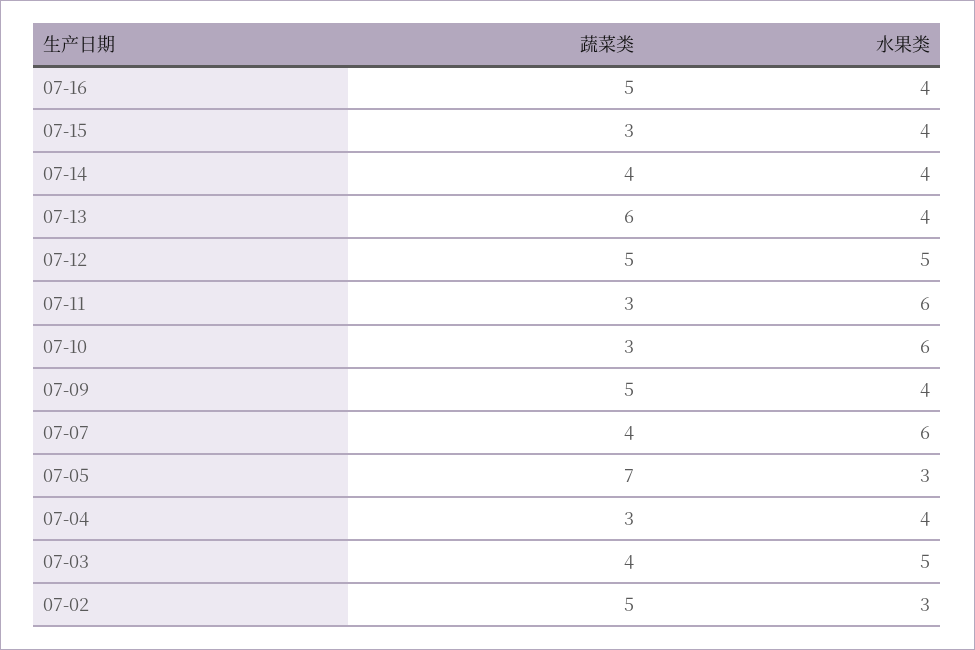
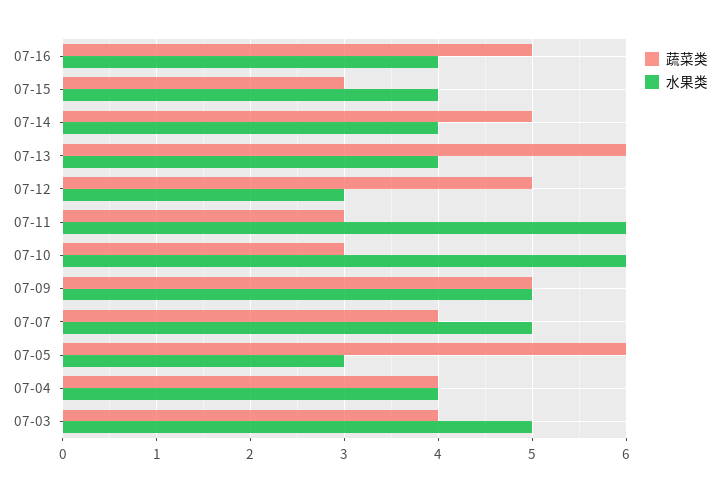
蔬菜类, 07-14: 4 -> 5
水果类, 07-12: 5 -> 3
水果类, 07-09: 4 -> 5
水果类, 07-07: 6 -> 5
蔬菜类, 07-05: 7 -> 6
蔬菜类, 07-04: 3 -> 4
蔬菜类, 07-02: 5 -> none
水果类, 07-02: 3 -> none

